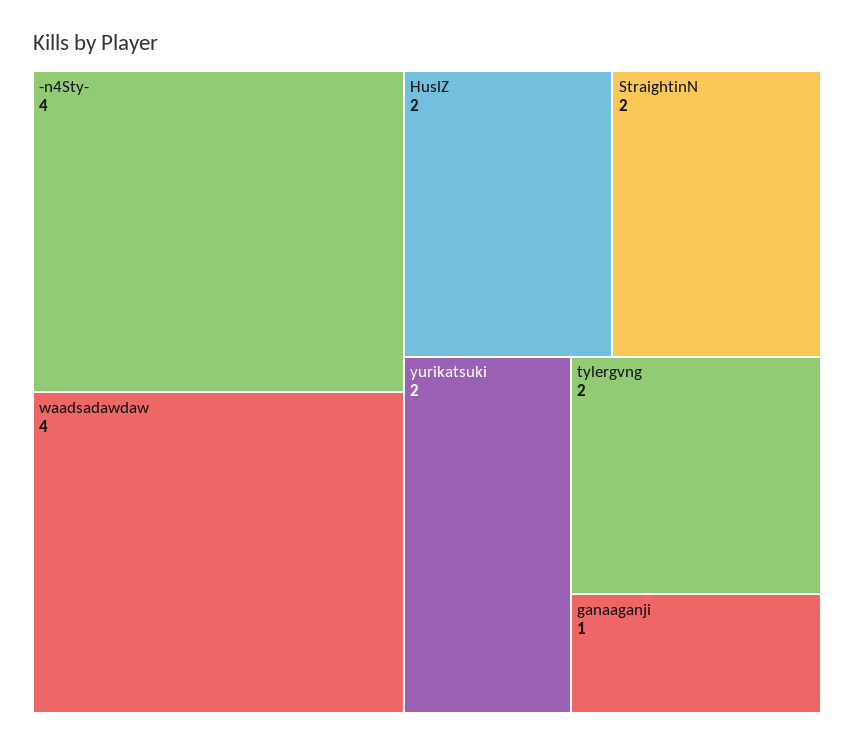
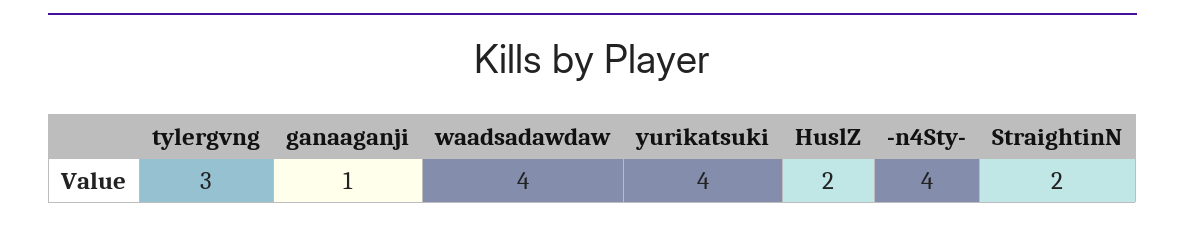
yurikatsuki: 2 -> 4
tylergvng: 2 -> 3

